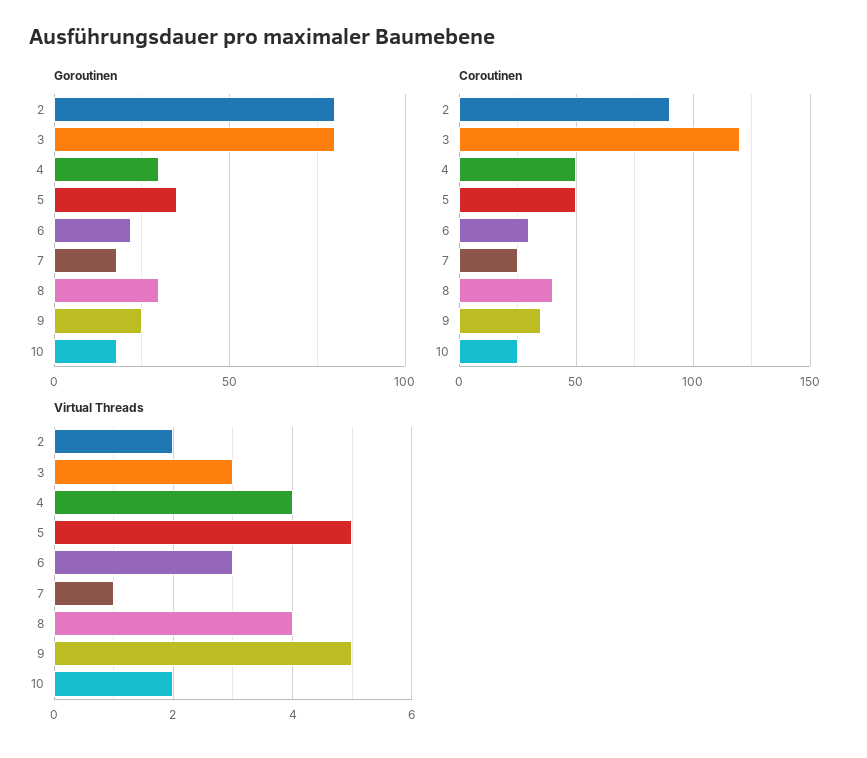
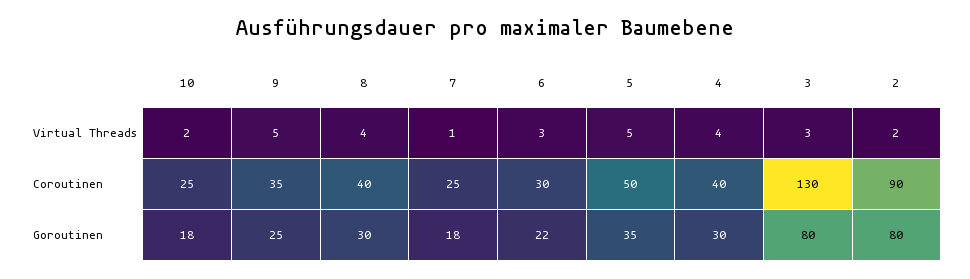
Coroutinen, 3: 120 -> 130
Coroutinen, 4: 50 -> 40

